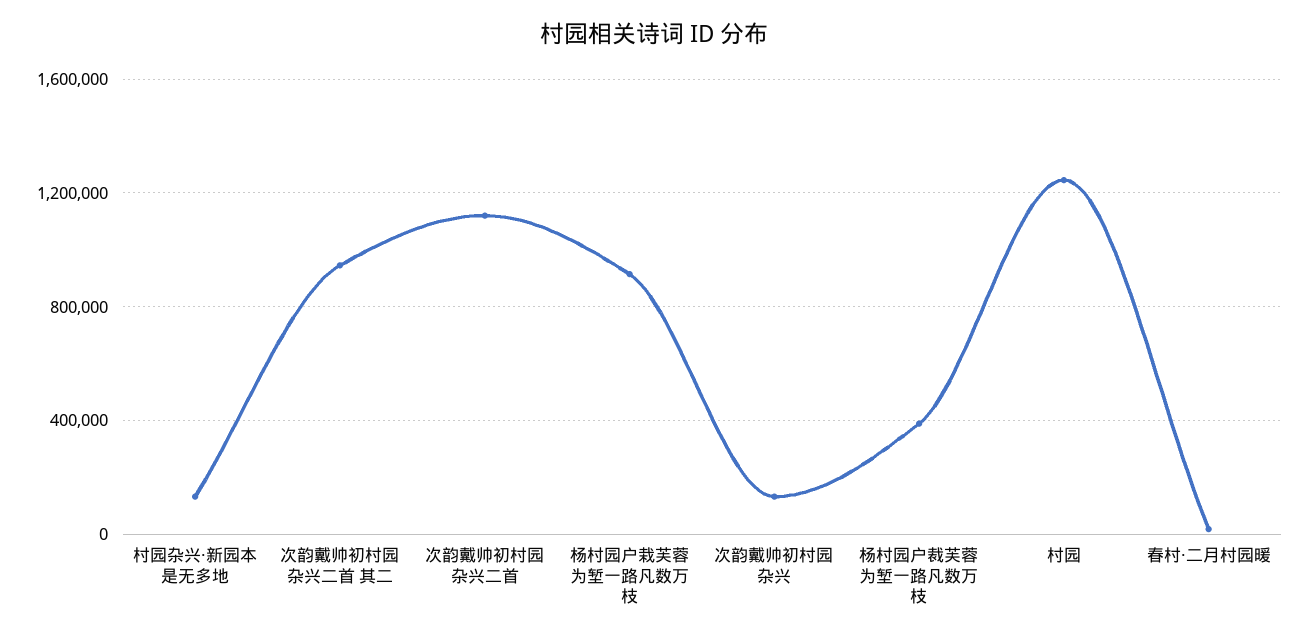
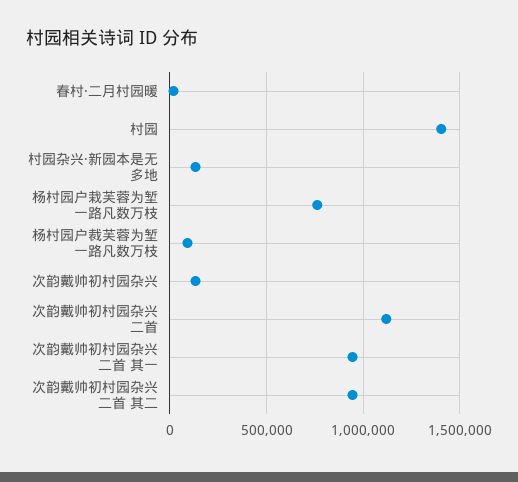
杨村园户栽芙蓉为堑一路凡数万枝: 900000 -> 750000
杨村园户裁芙蓉为堑一路凡数万枝: 400000 -> 100000
村园: 1250000 -> 1400000
次韵戴帅初村园杂兴二首 其一: none -> 950000

